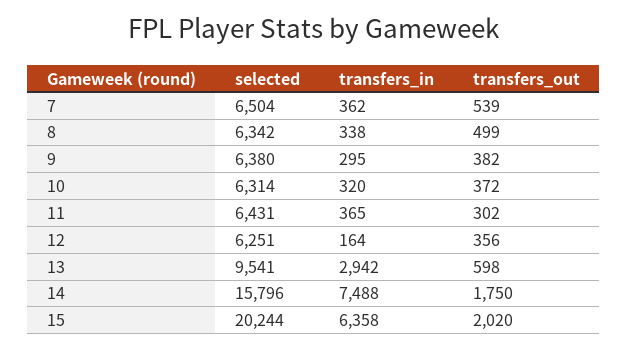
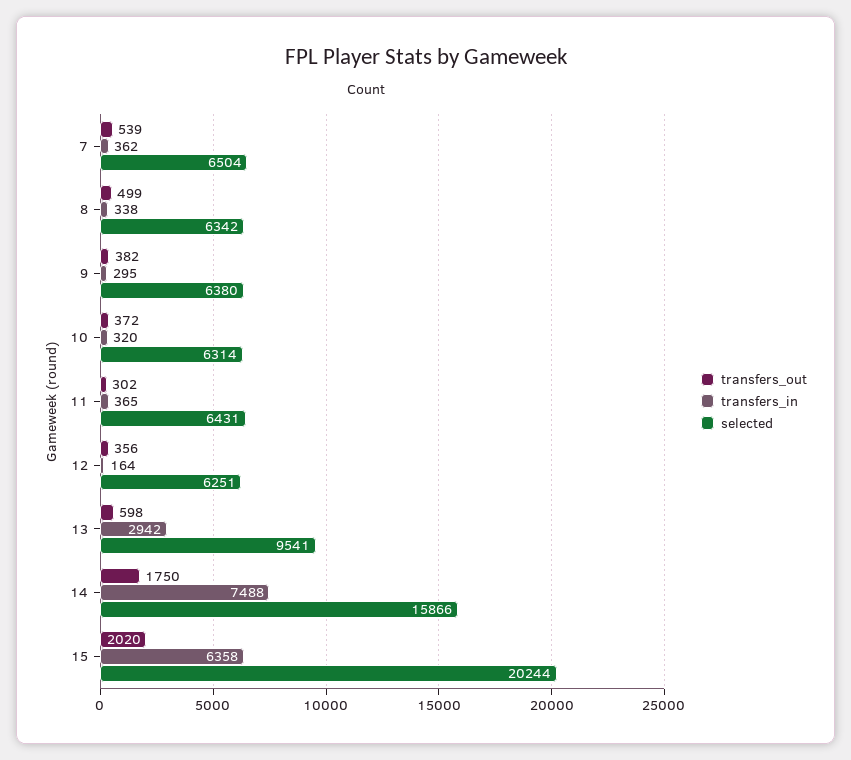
selected, 14: 15796 -> 15866

